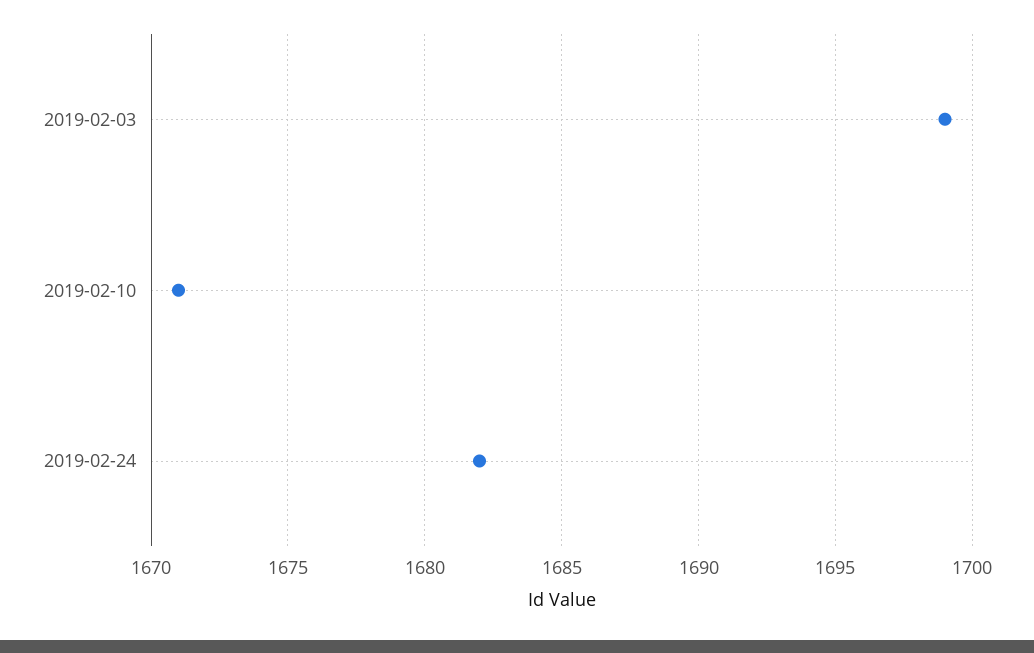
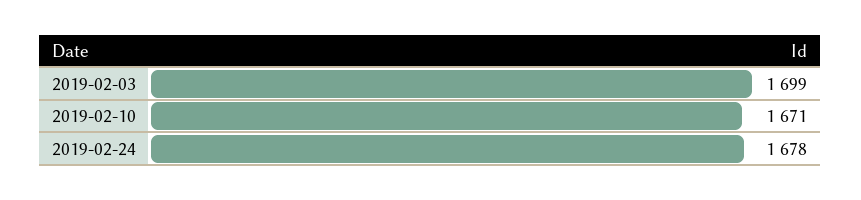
2019-02-24: 1682 -> 1678

